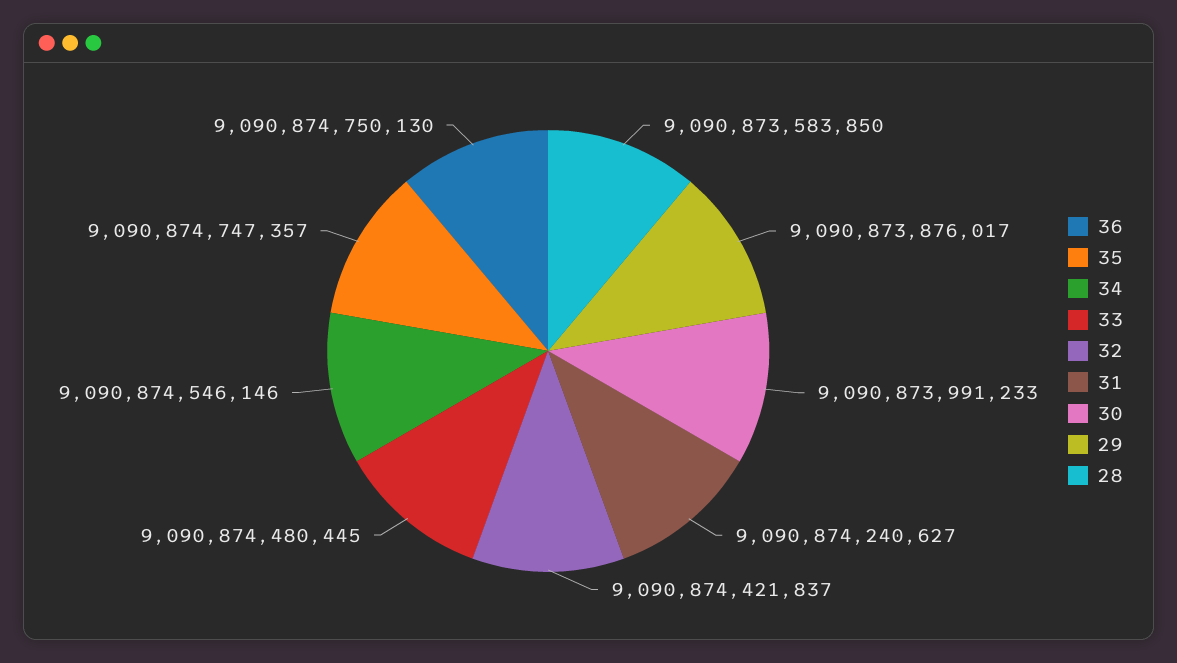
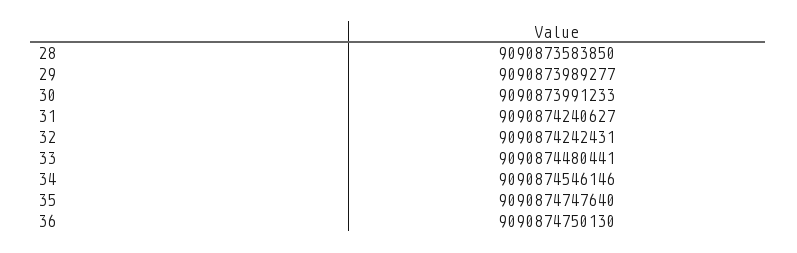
35: 9090874747357 -> 9090874747640
33: 9090874480445 -> 9090874480441
32: 9090874421837 -> 9090874242431
29: 9090873876017 -> 9090873989277

